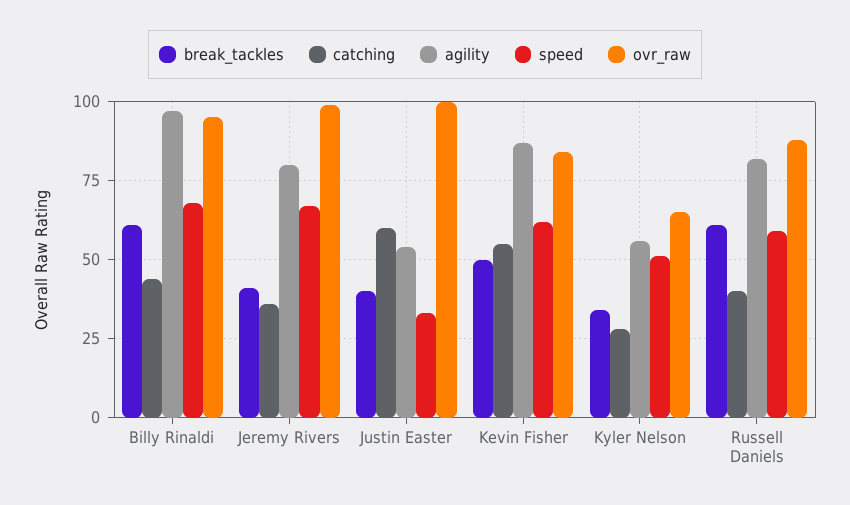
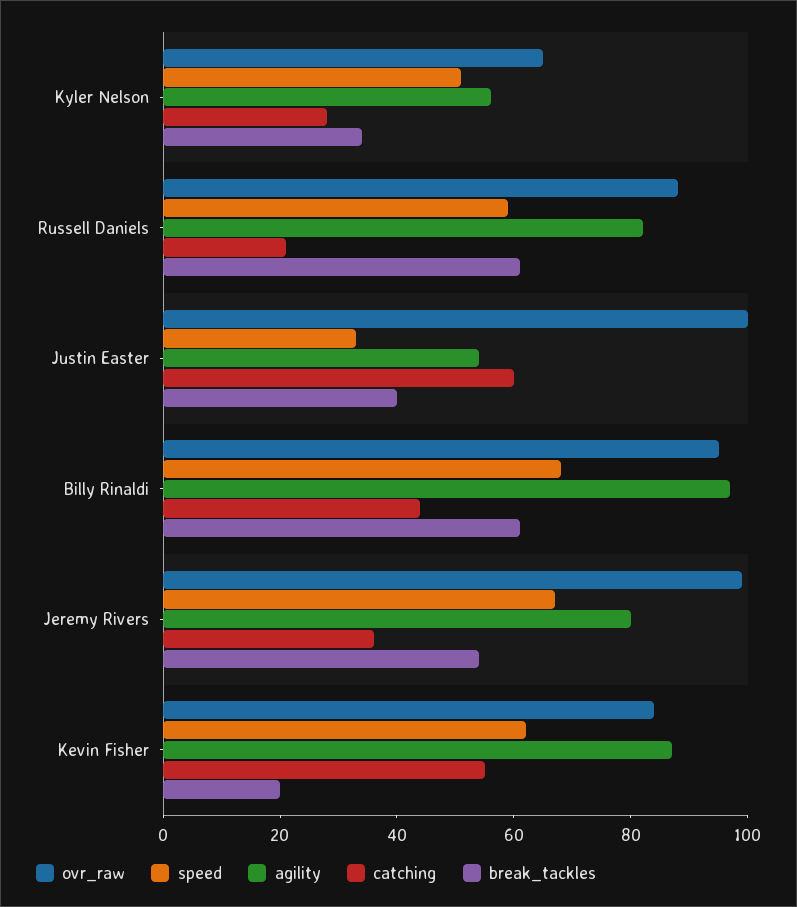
break_tackles, Jeremy Rivers: 40 -> 55
break_tackles, Kevin Fisher: 50 -> 20
catching, Russell Daniels: 40 -> 20

